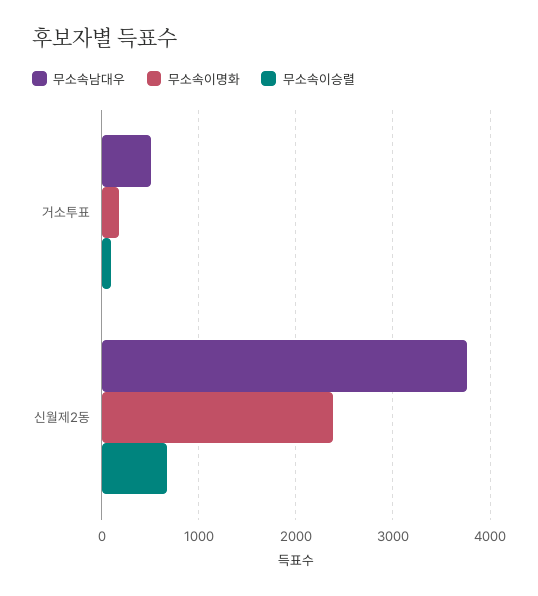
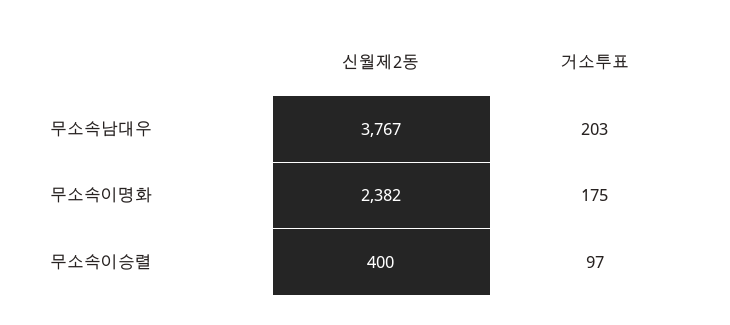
무소속남대우, 거소투표: 500 -> 203
무소속이승렬, 신월제2동: 700 -> 400

